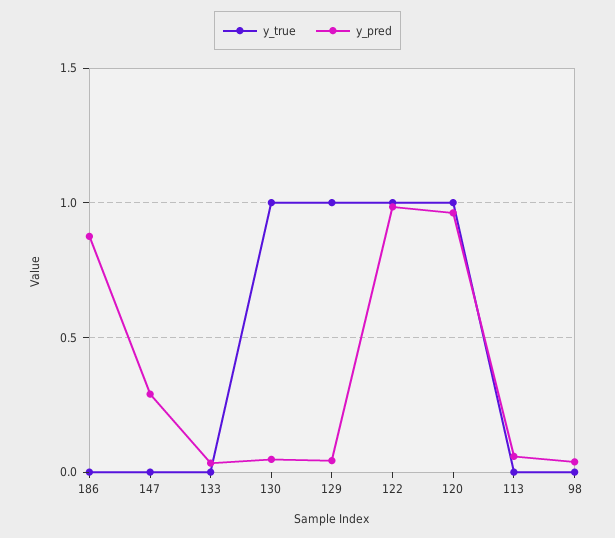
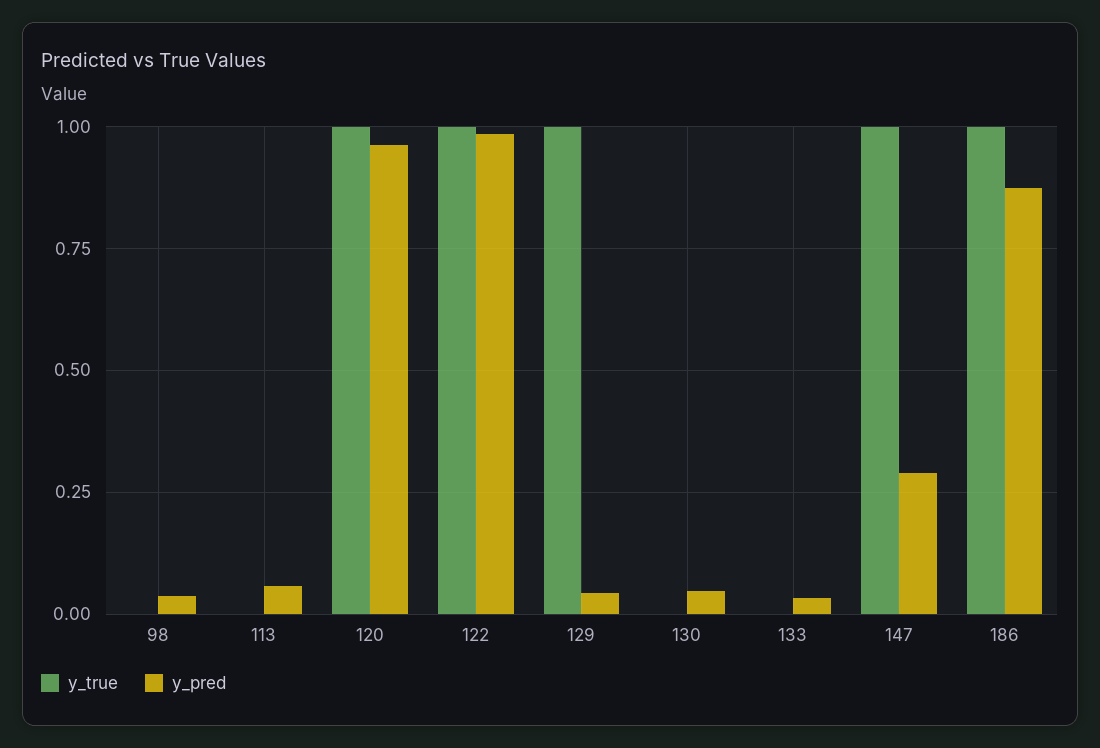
y_true, 186: 0 -> 1
y_true, 147: 0 -> 1
y_true, 130: 1 -> 0

